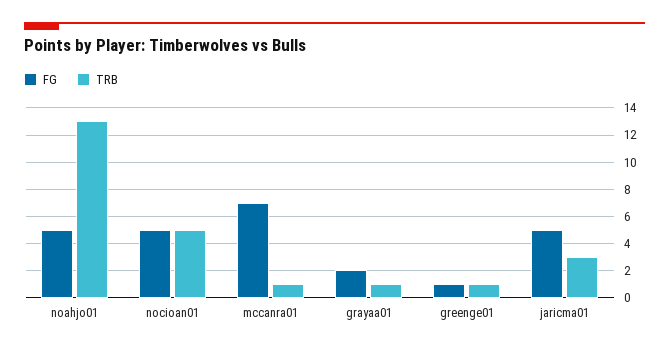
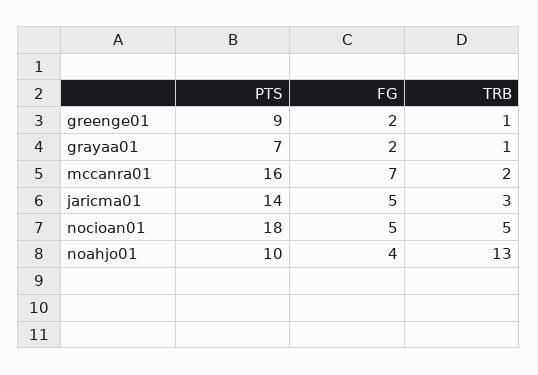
FG, noahjo01: 5 -> 4
TRB, mccanra01: 1 -> 2
FG, greenge01: 1 -> 2
PTS, greenge01: none -> 9
PTS, grayaa01: none -> 7
PTS, mccanra01: none -> 16
PTS, jaricma01: none -> 14
PTS, nocioan01: none -> 18
PTS, noahjo01: none -> 10

